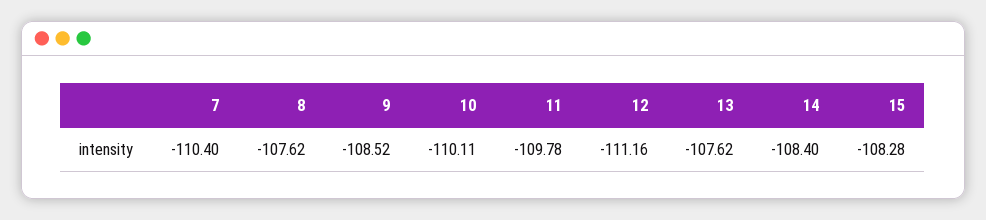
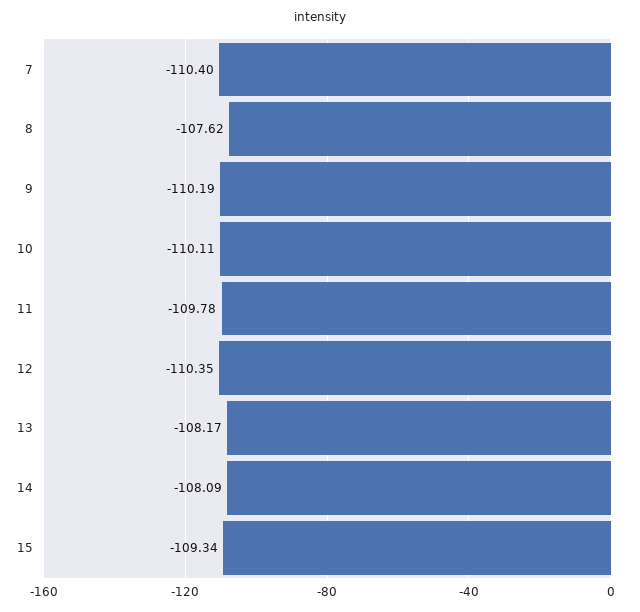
9: -108.52 -> -110.19
12: -111.16 -> -110.35
13: -107.62 -> -108.17
14: -108.4 -> -108.09
15: -108.28 -> -109.34

